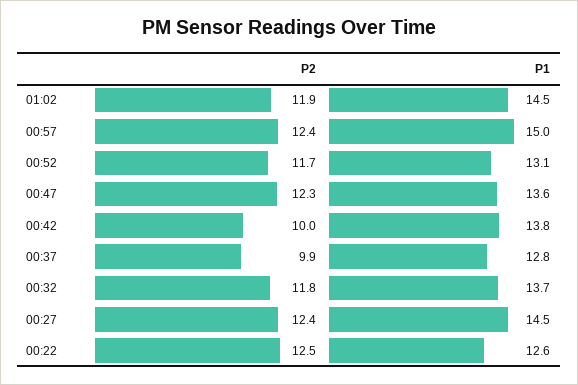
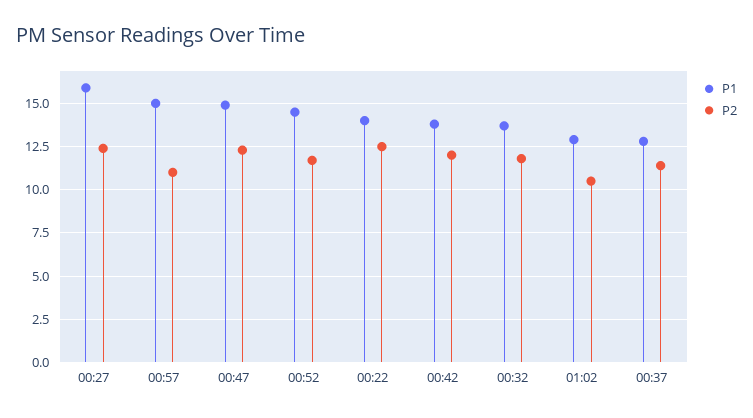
P2, 01:02: 11.9 -> 10.5
P1, 01:02: 14.5 -> 13
P2, 00:57: 12.4 -> 11
P1, 00:52: 13.1 -> 14.5
P1, 00:47: 13.6 -> 15
P2, 00:42: 10 -> 12
P2, 00:37: 9.9 -> 11.5
P1, 00:27: 14.5 -> 16
P1, 00:22: 12.6 -> 14

